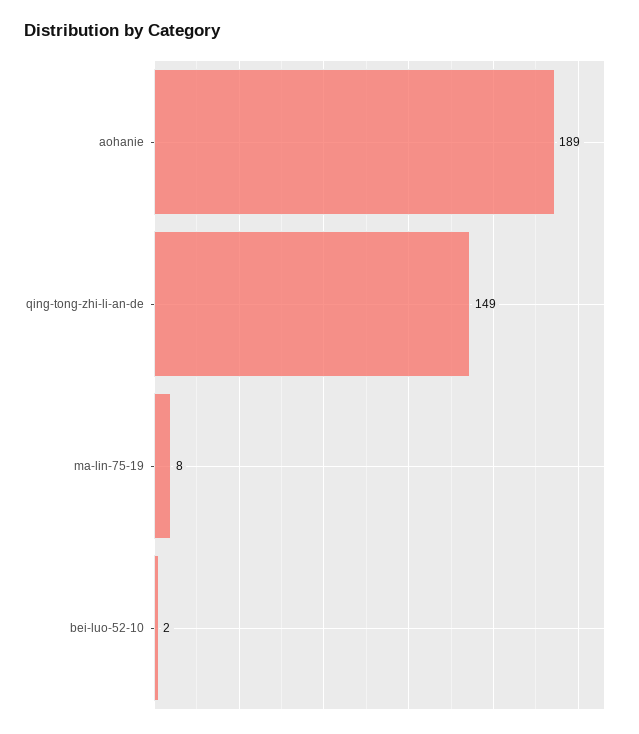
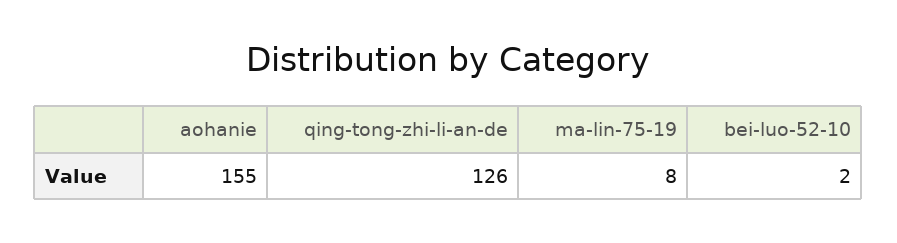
aohanie: 189 -> 155
qing-tong-zhi-li-an-de: 149 -> 126

